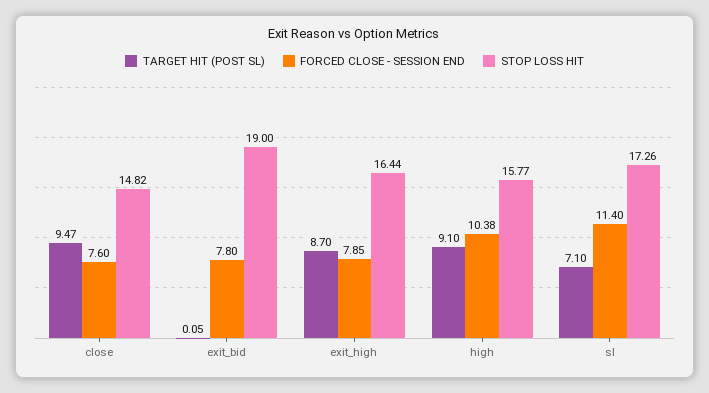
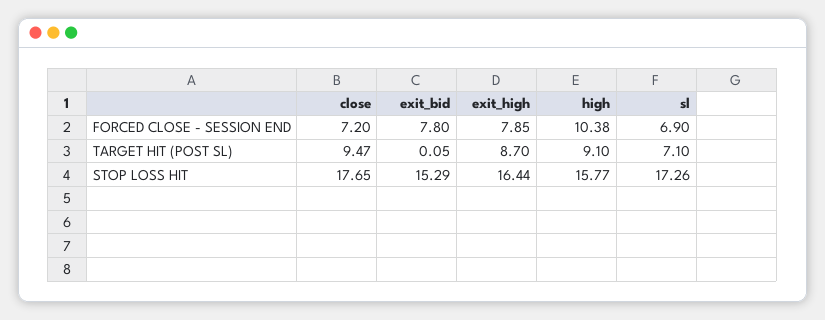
FORCED CLOSE - SESSION END, close: 7.6 -> 7.2
STOP LOSS HIT, close: 14.82 -> 17.65
STOP LOSS HIT, exit_bid: 19 -> 15.29
FORCED CLOSE - SESSION END, sl: 11.4 -> 6.9

